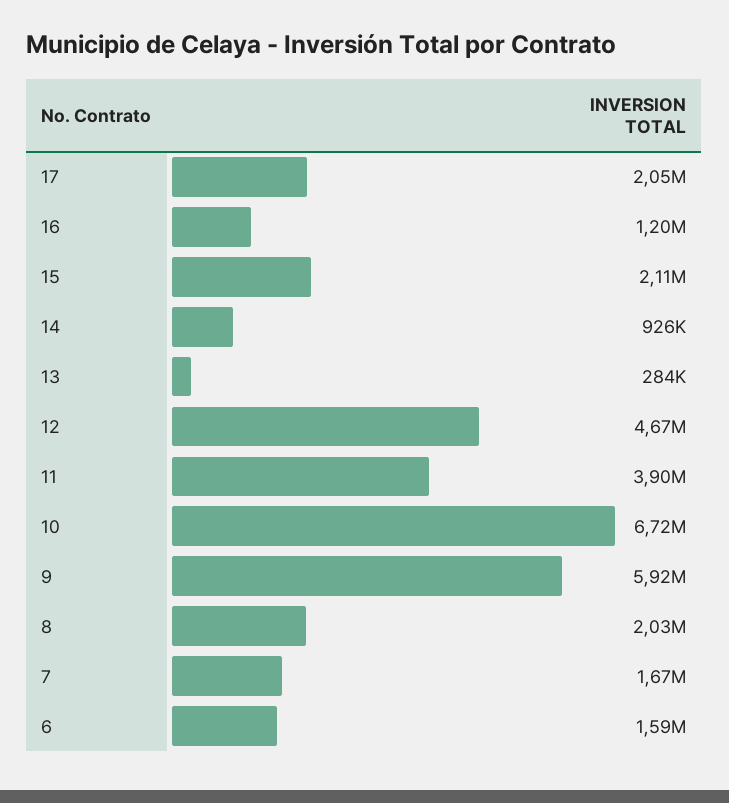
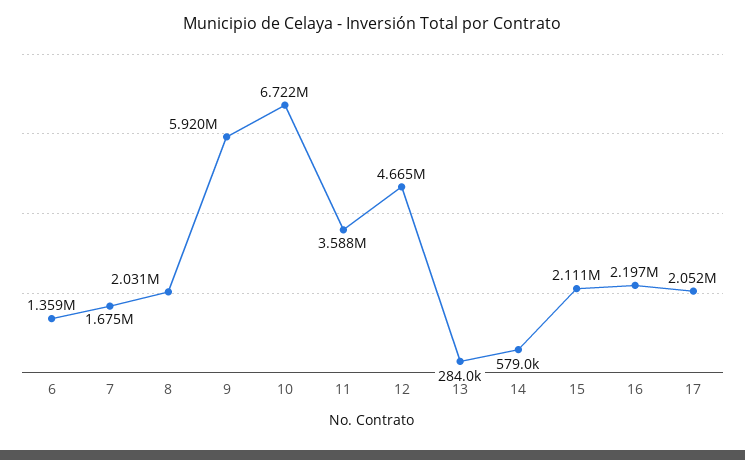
16: 1200000 -> 2197000
14: 926000 -> 579000
11: 3900000 -> 3588000
6: 1590000 -> 1359000

